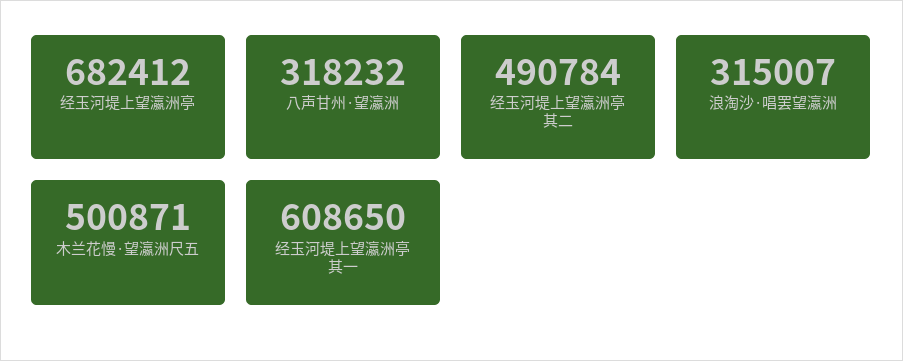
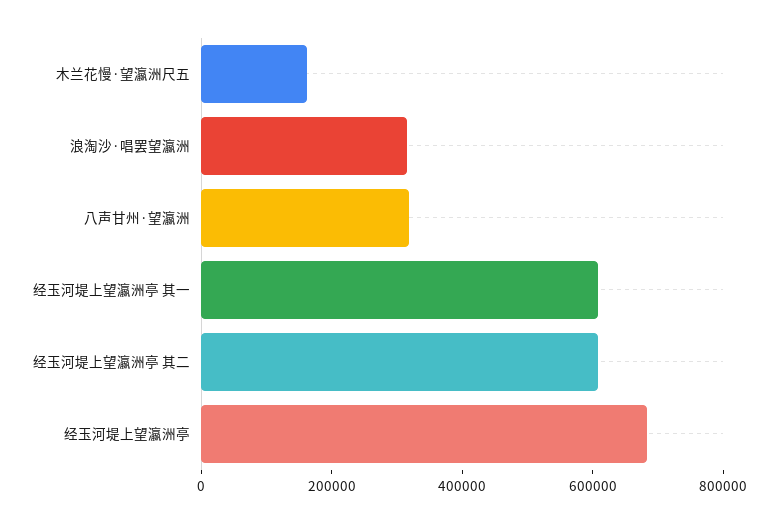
经玉河堤上望瀛洲亭 其二: 490784 -> 600000
木兰花慢·望瀛洲尺五: 500871 -> 150000

